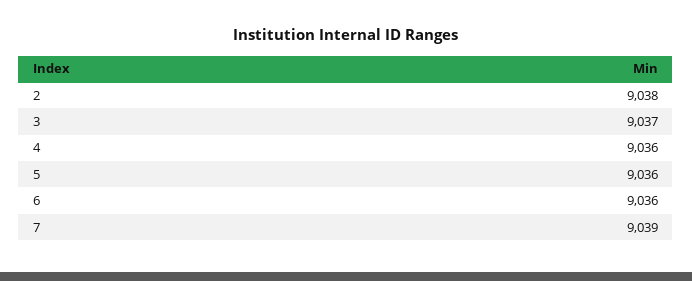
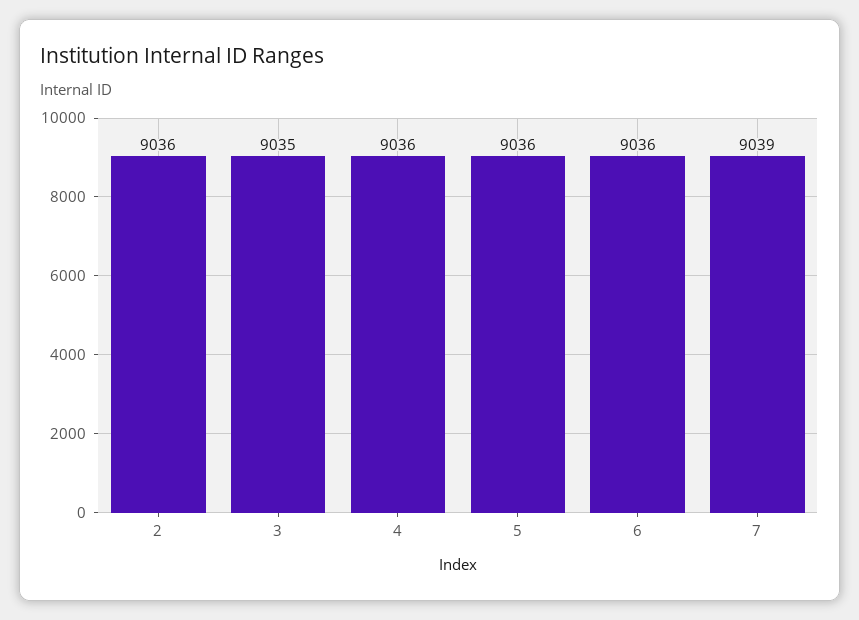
2: 9038 -> 9036
3: 9037 -> 9035

